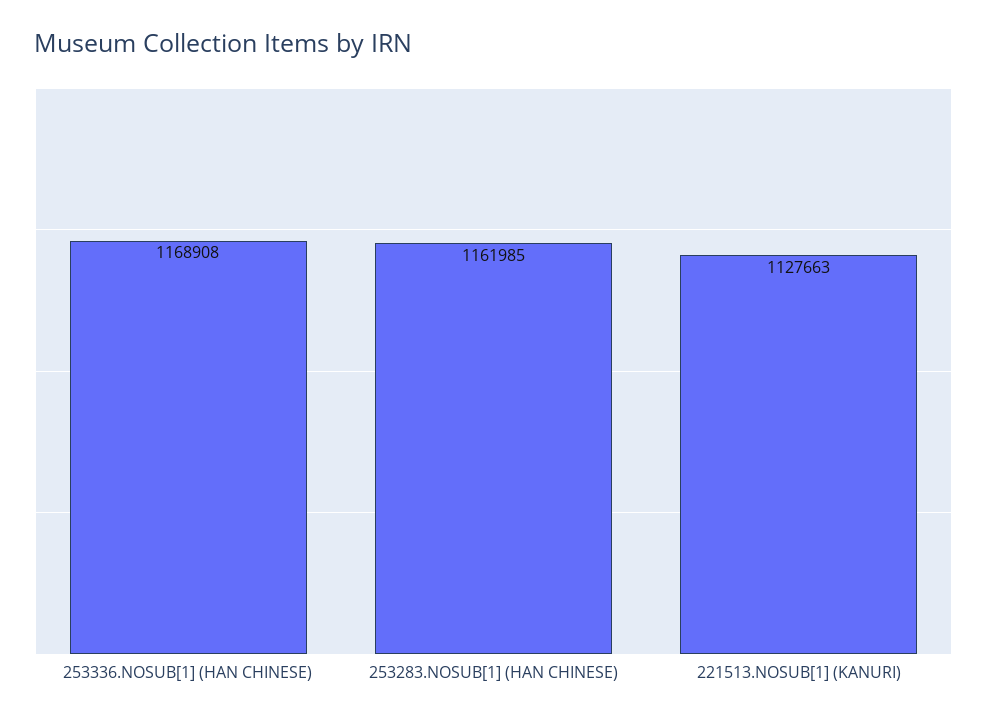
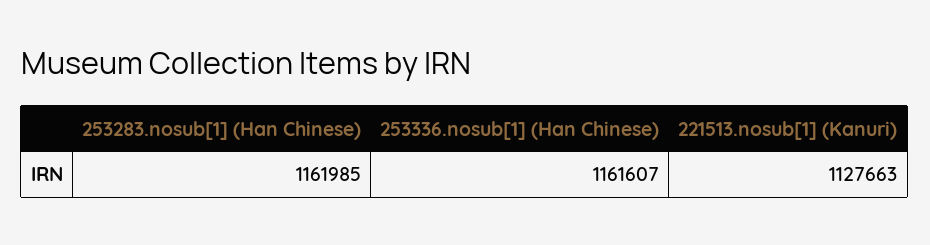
253336.NOSUB[1] (HAN CHINESE): 1168908 -> 1161607

